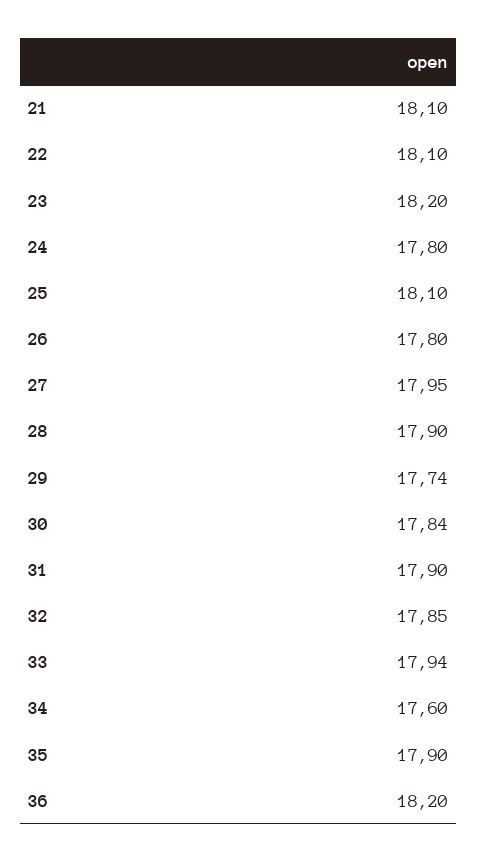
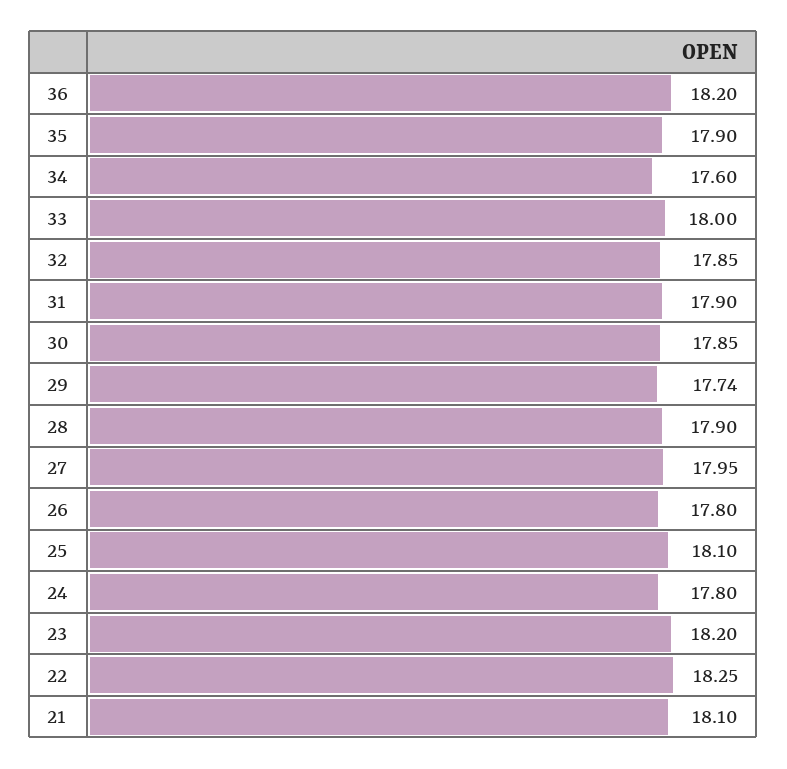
22: 18.1 -> 18.25
30: 17.84 -> 17.85
33: 17.94 -> 18

